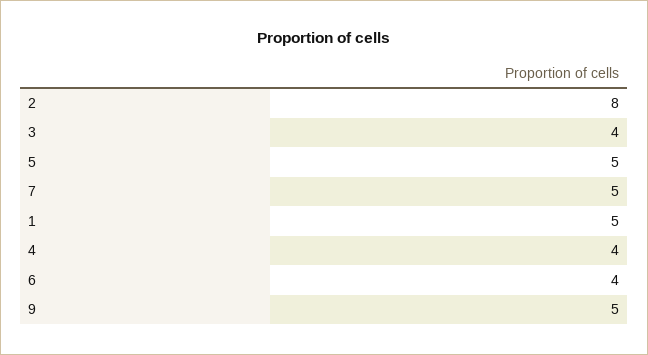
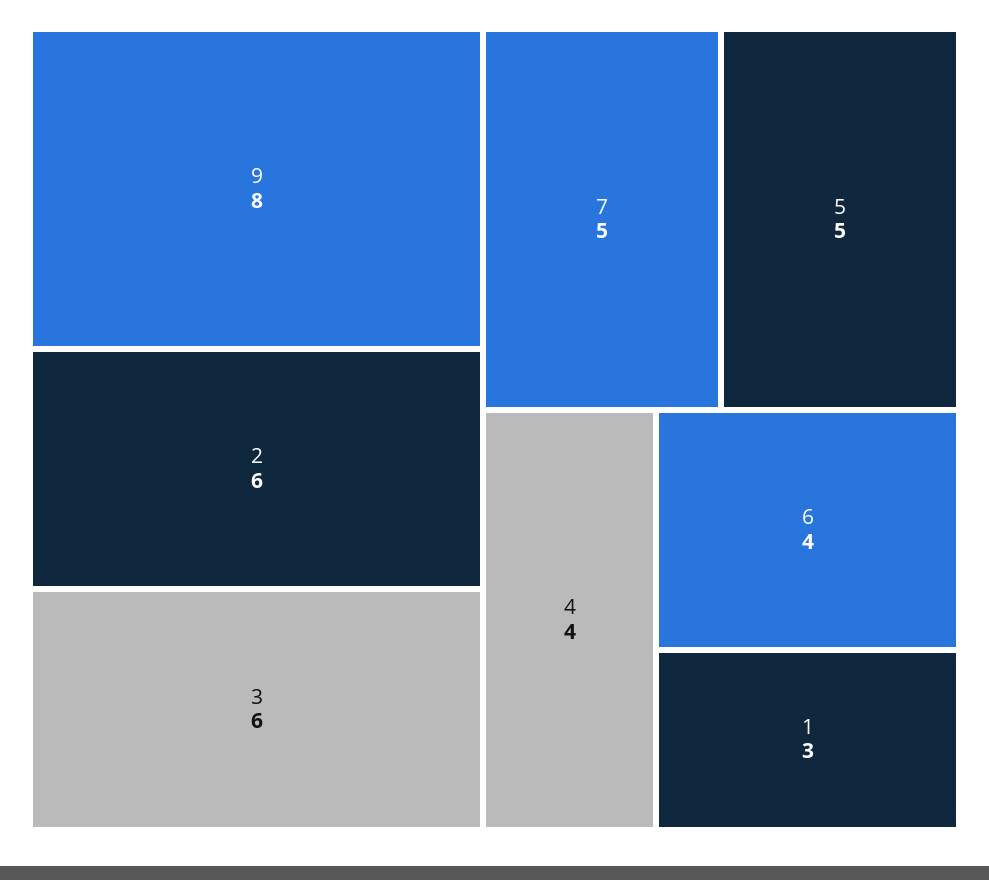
2: 8 -> 6
3: 4 -> 6
1: 5 -> 3
9: 5 -> 8

